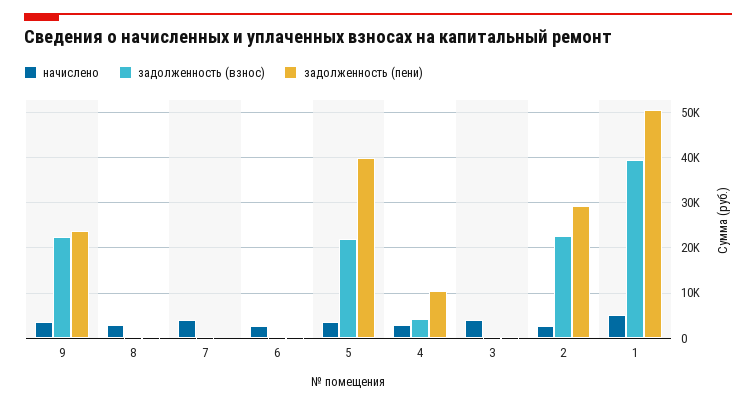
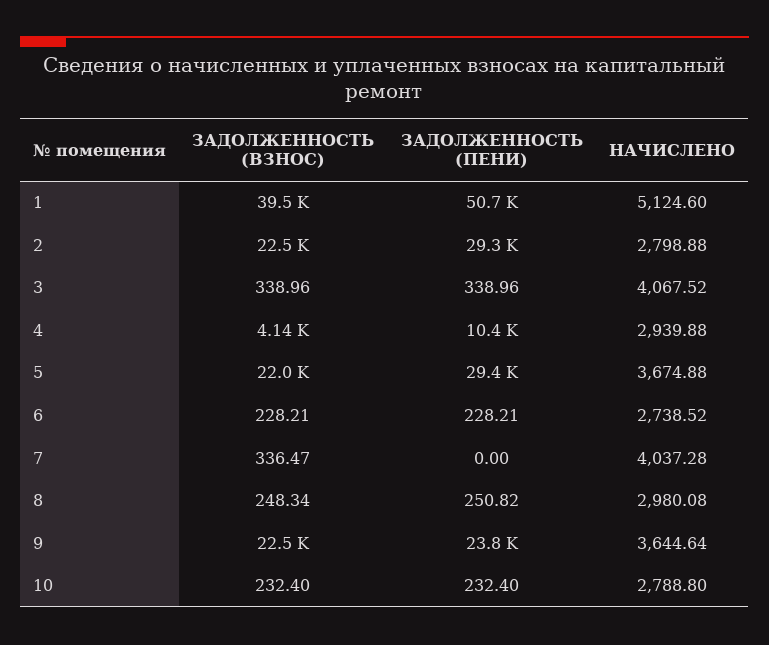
задолженность (пени), 5: 40000 -> 29400
задолженность (взнос), 10: none -> 232.4
задолженность (пени), 10: none -> 232.4
начислено, 10: none -> 2788.8

